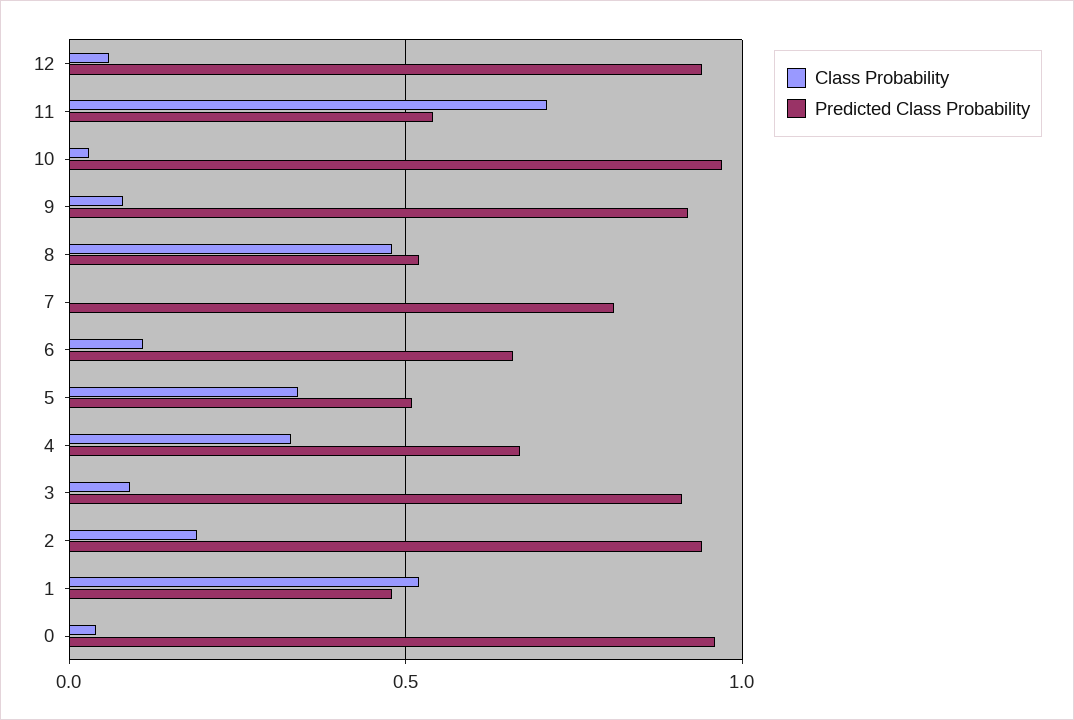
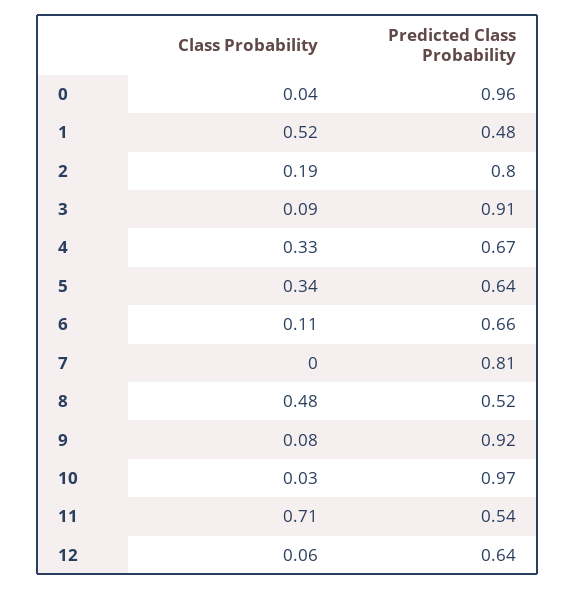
Predicted Class Probability, 12: 0.95 -> 0.64
Predicted Class Probability, 5: 0.5 -> 0.64
Predicted Class Probability, 2: 0.95 -> 0.8

